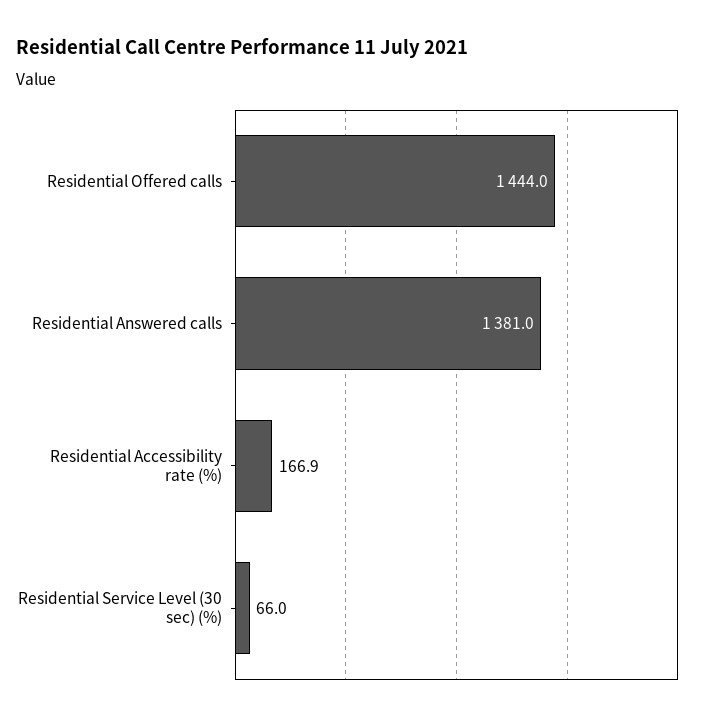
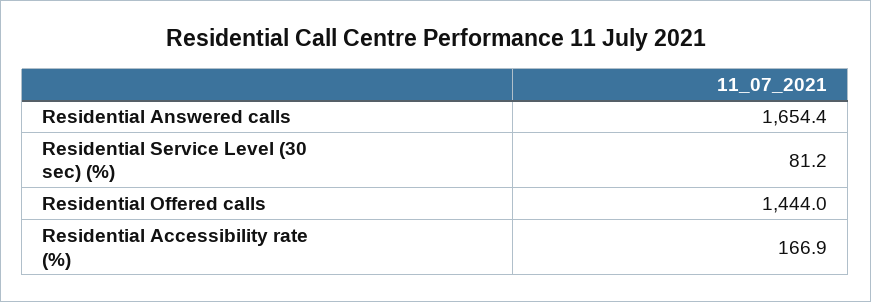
Residential Answered calls: 1381 -> 1654.4
Residential Service Level (30 sec) (%): 66 -> 81.2

